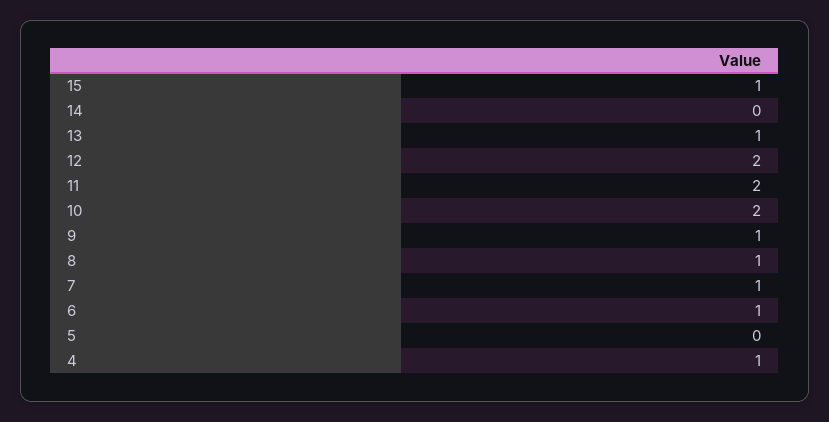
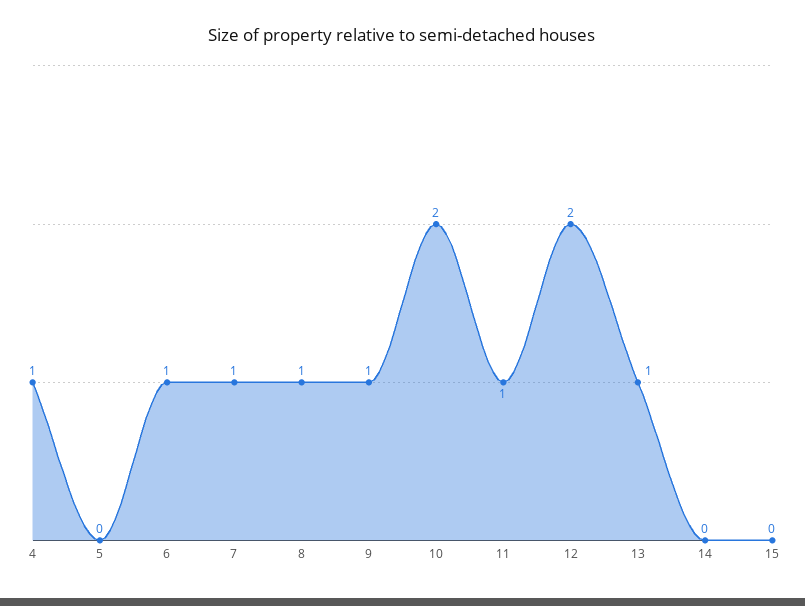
15: 1 -> 0
11: 2 -> 1

